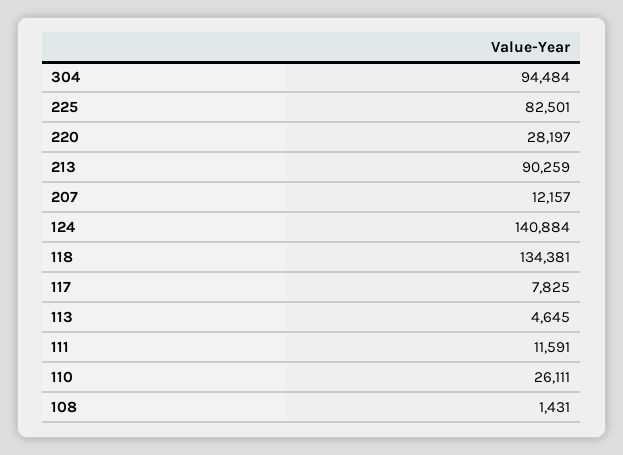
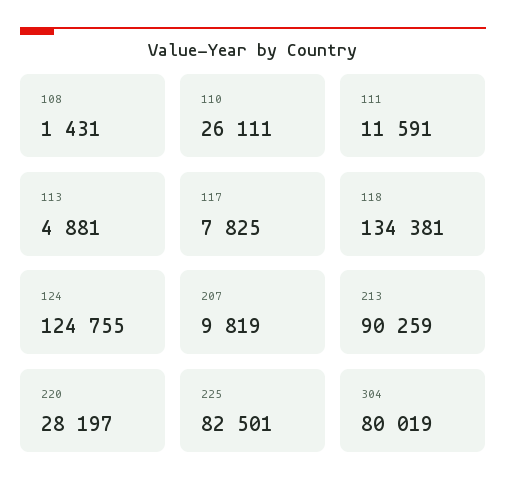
304: 94484 -> 80019
207: 12157 -> 9819
124: 140884 -> 124755
113: 4645 -> 4881

